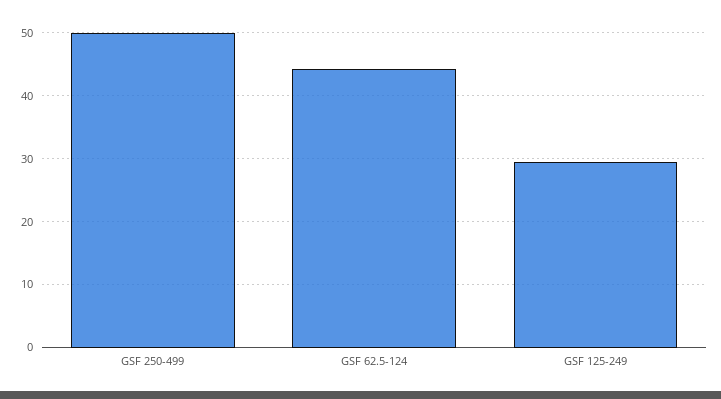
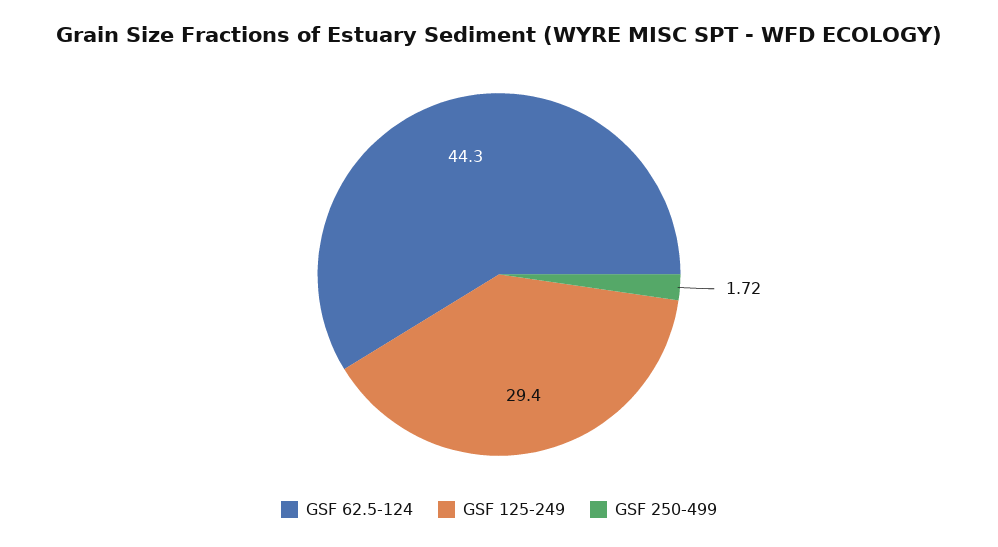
GSF 250-499: 50 -> 1.72

